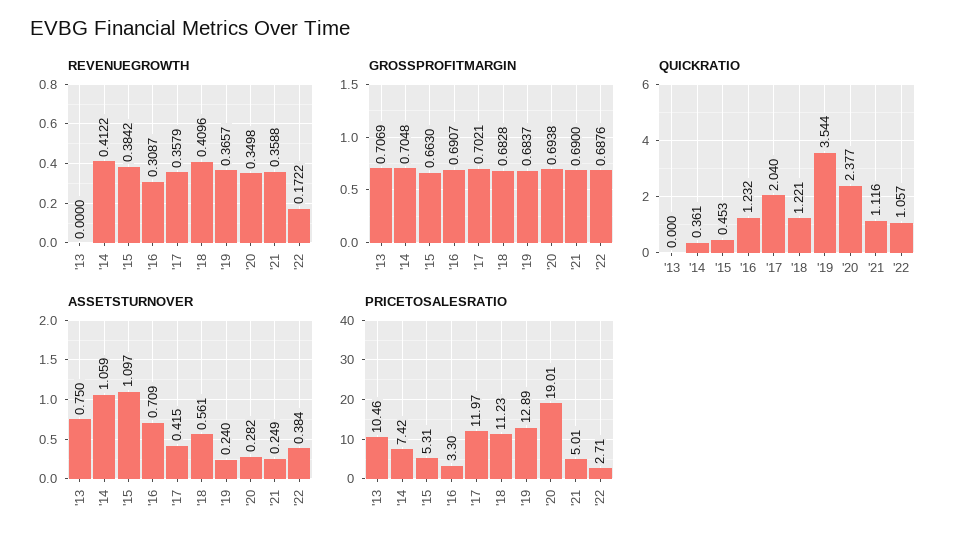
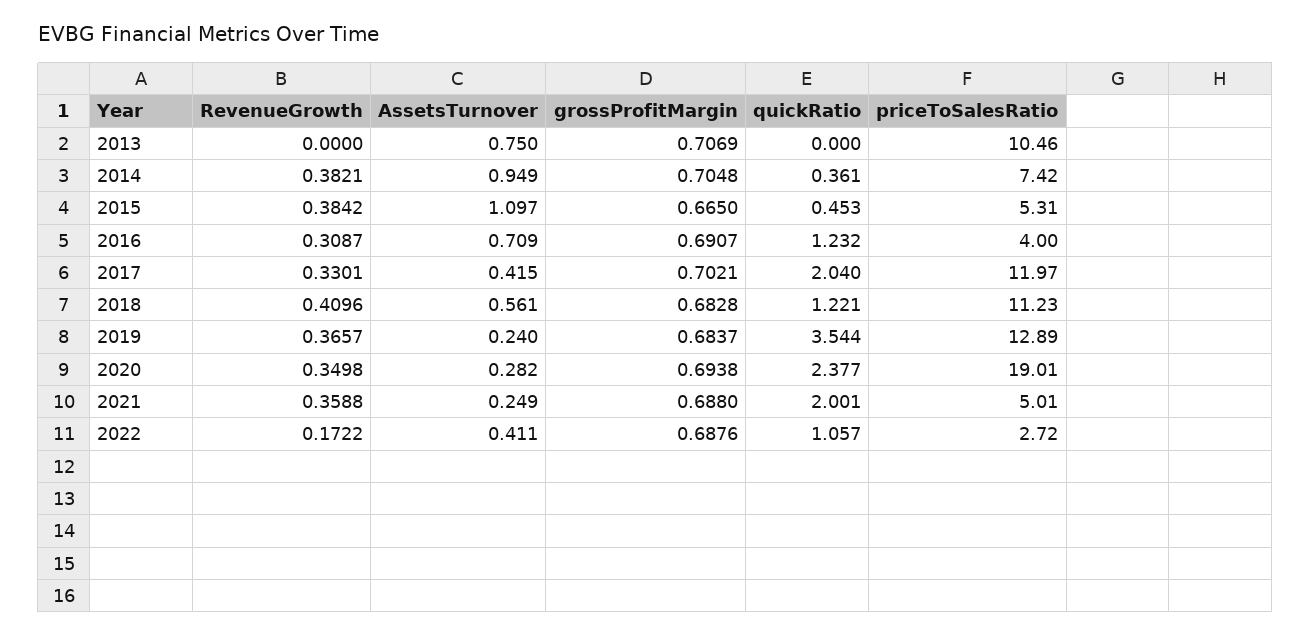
REVENUEGROWTH, '14: 0.4122 -> 0.3821
REVENUEGROWTH, '17: 0.3579 -> 0.3301
GROSSPROFITMARGIN, '15: 0.663 -> 0.665
GROSSPROFITMARGIN, '21: 0.69 -> 0.688
QUICKRATIO, '21: 1.116 -> 2.001
ASSETSTURNOVER, '14: 1.059 -> 0.949
ASSETSTURNOVER, '22: 0.384 -> 0.411
PRICETOSALESRATIO, '16: 3.3 -> 4
PRICETOSALESRATIO, '22: 2.71 -> 2.72

